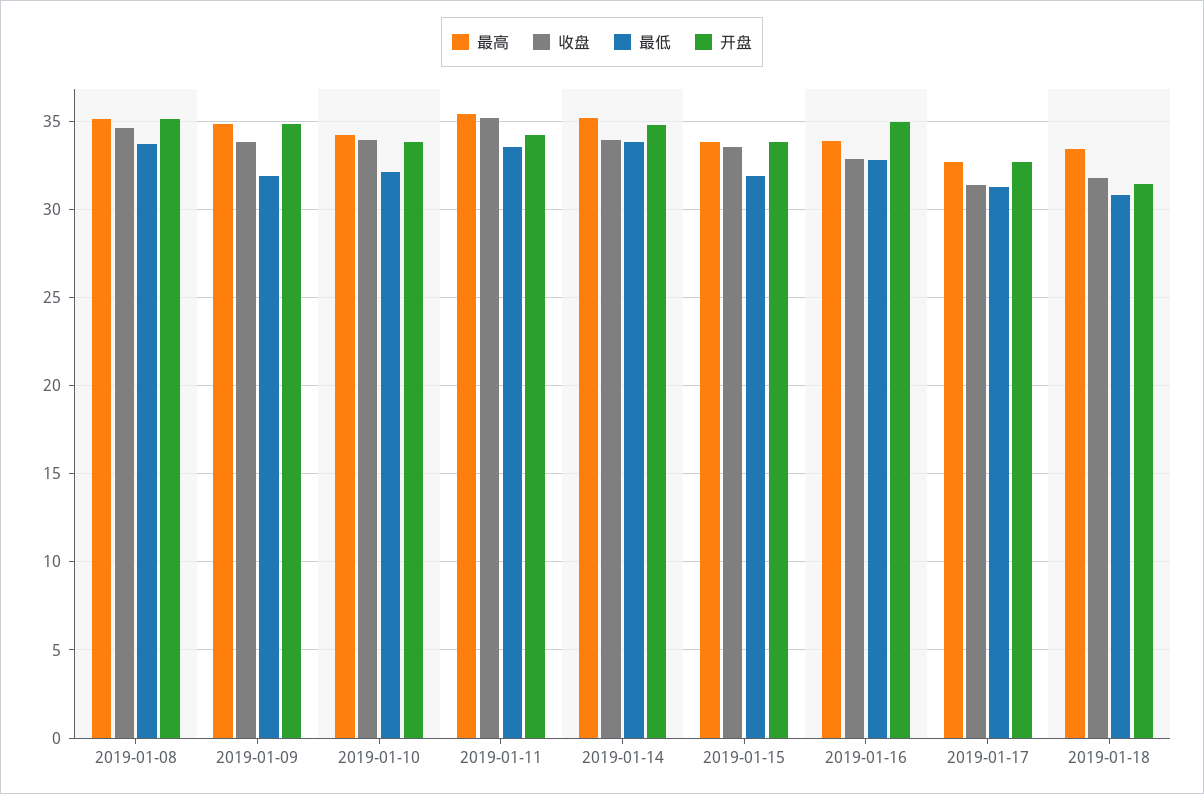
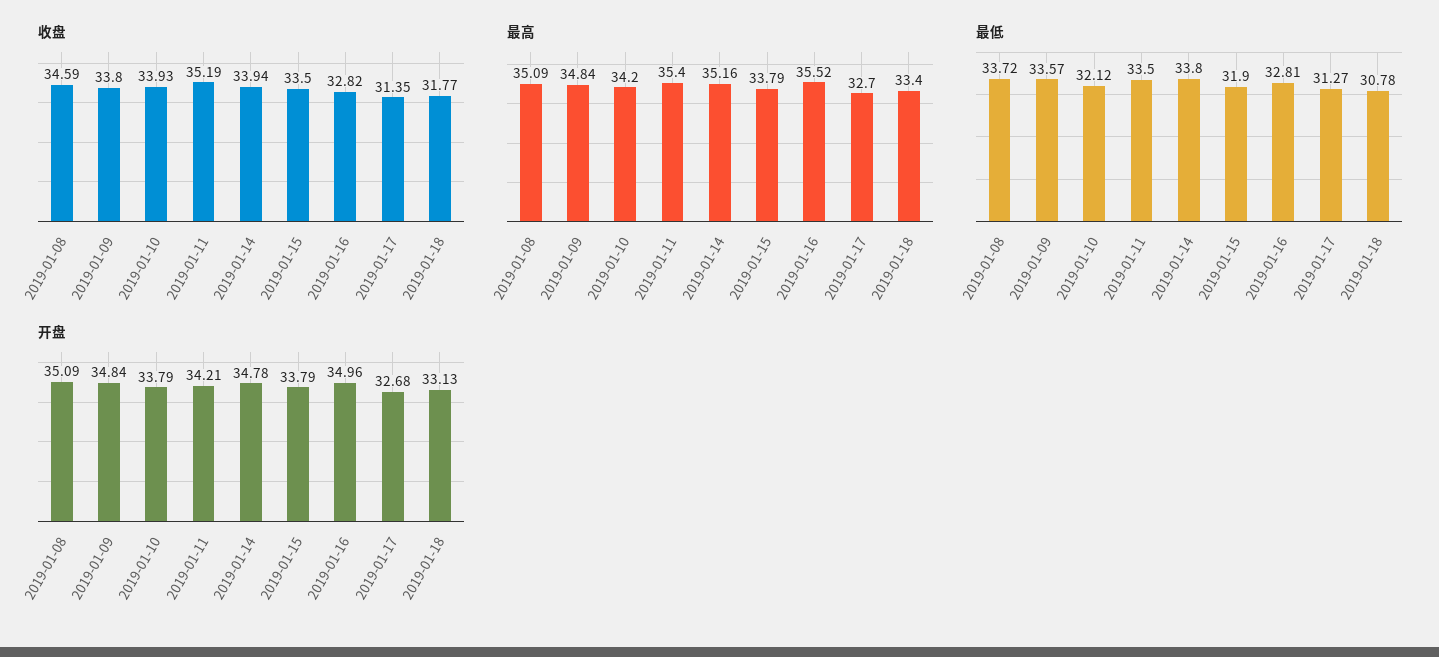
最低, 2019-01-09: 32 -> 33.57
最高, 2019-01-16: 34 -> 35.52
开盘, 2019-01-18: 31.5 -> 33.13

